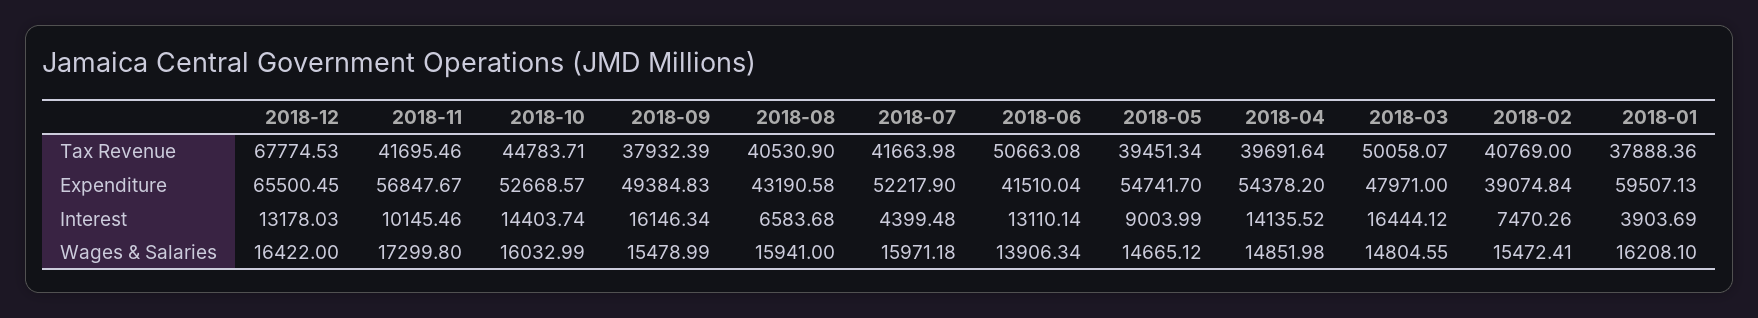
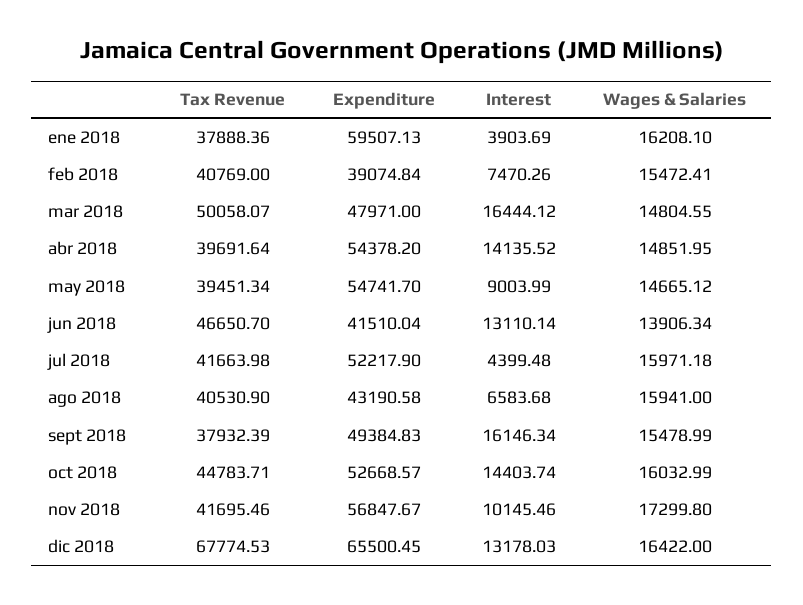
2018-06, Tax Revenue: 50663.08 -> 46650.7
2018-04, Wages & Salaries: 14851.98 -> 14851.95

